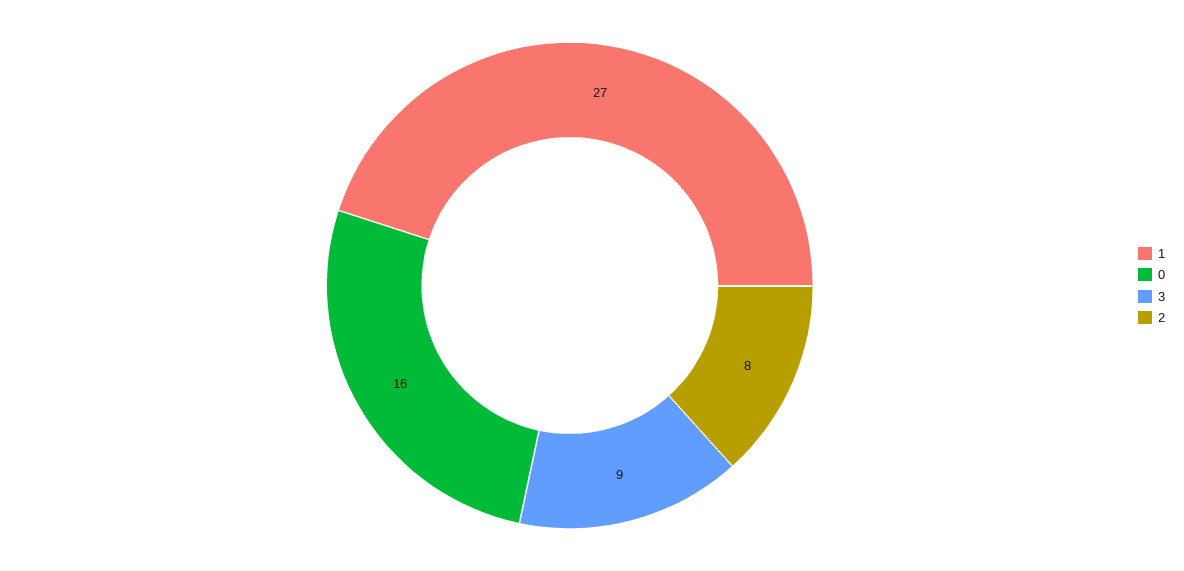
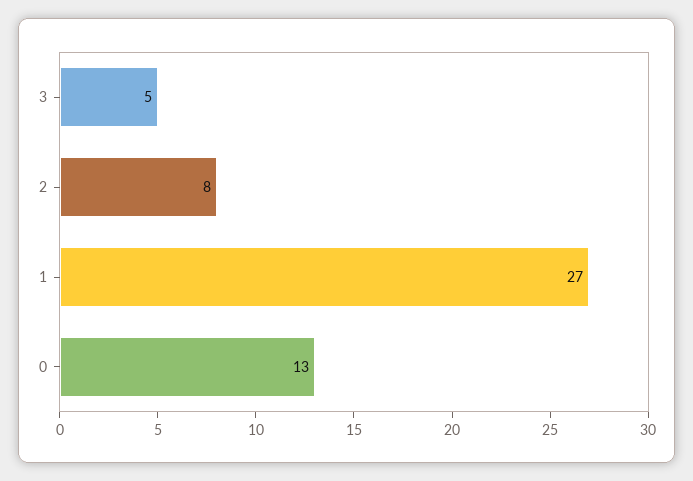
0: 16 -> 13
3: 9 -> 5

